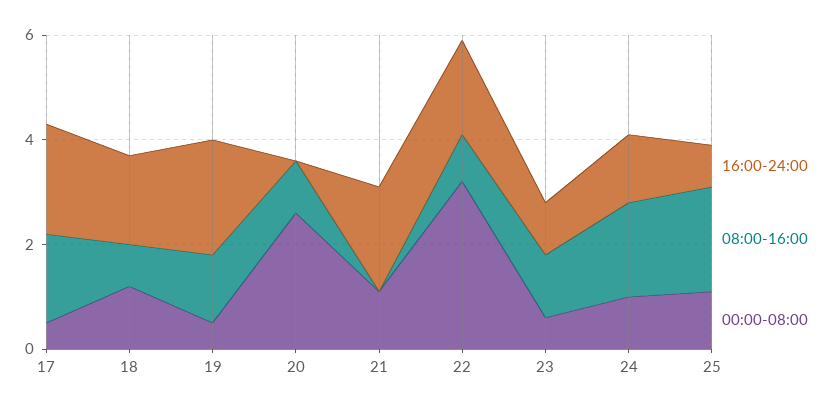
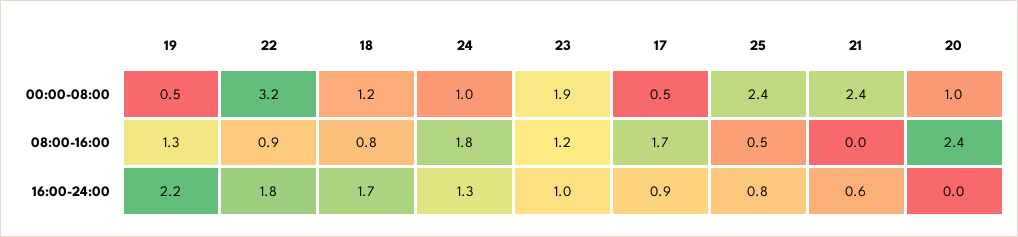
16:00-24:00, 17: 2 -> 0.9
08:00-16:00, 20: 1 -> 2.4
00:00-08:00, 20: 2.5 -> 1
16:00-24:00, 21: 2 -> 0.6
00:00-08:00, 21: 1 -> 2.4
00:00-08:00, 23: 0.5 -> 1.9
08:00-16:00, 25: 2 -> 0.5
00:00-08:00, 25: 1 -> 2.4

